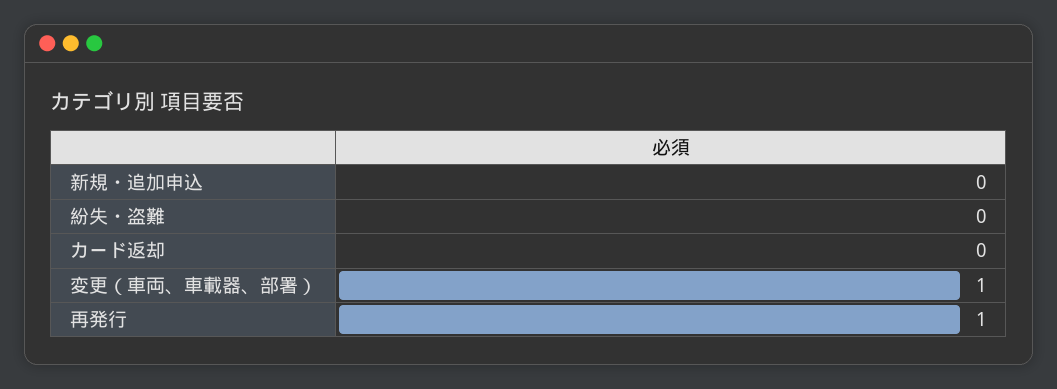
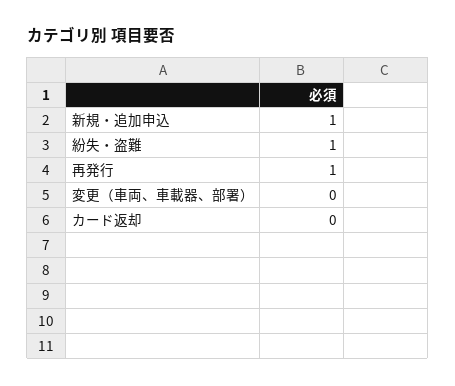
新規・追加申込: 0 -> 1
紛失・盗難: 0 -> 1
変更（車両、車載器、部署）: 1 -> 0

